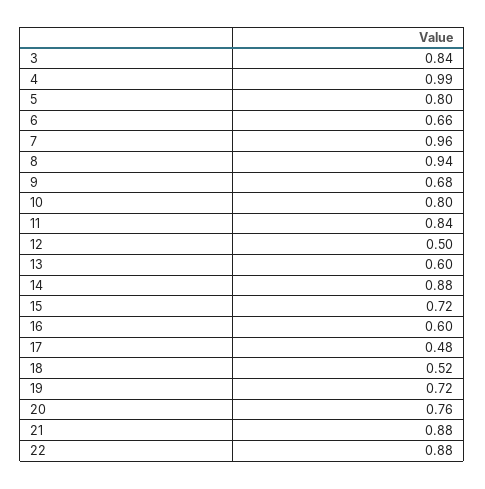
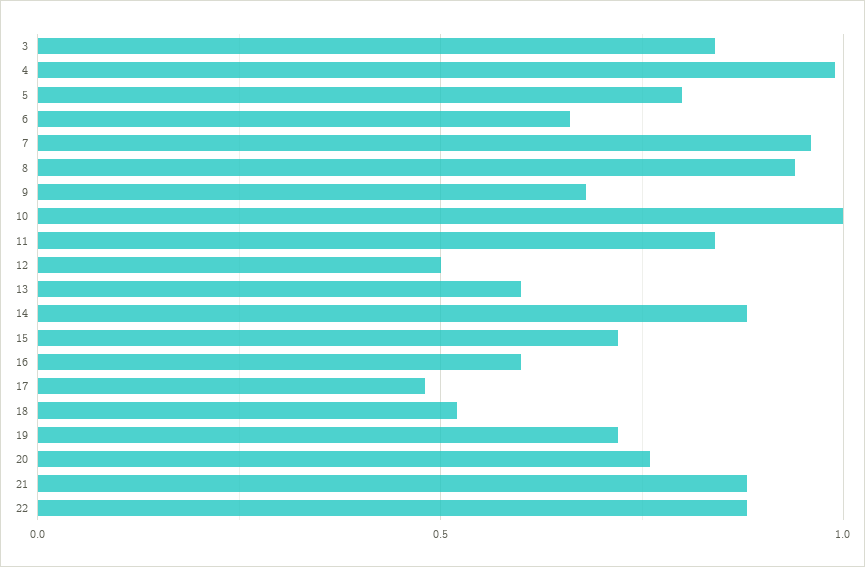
10: 0.8 -> 1

